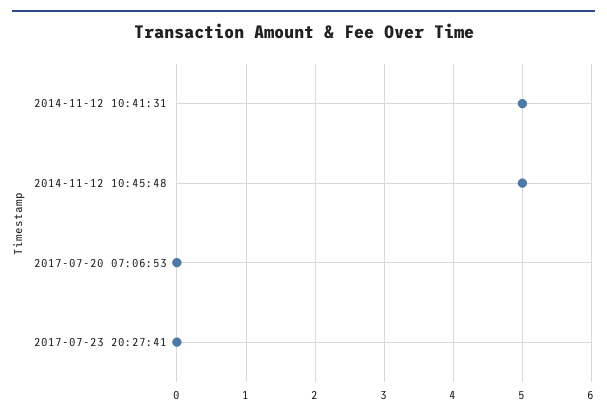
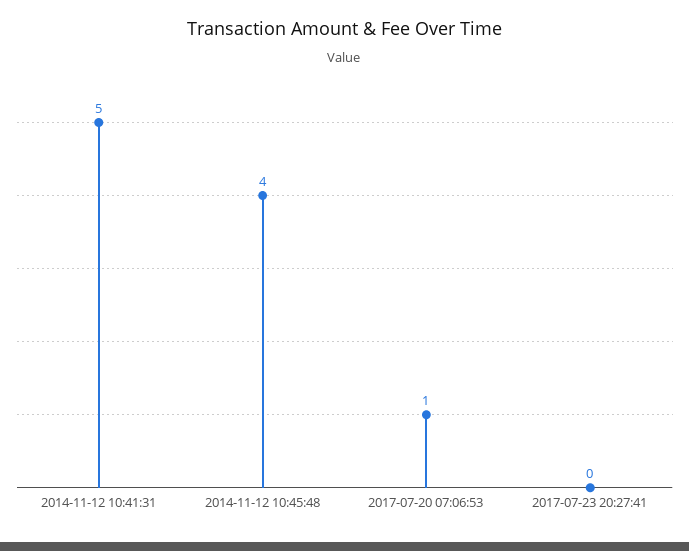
2014-11-12 10:45:48: 5 -> 4
2017-07-20 07:06:53: 0 -> 1

